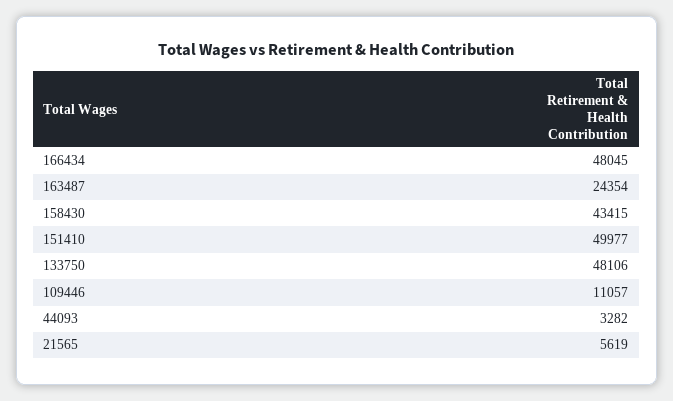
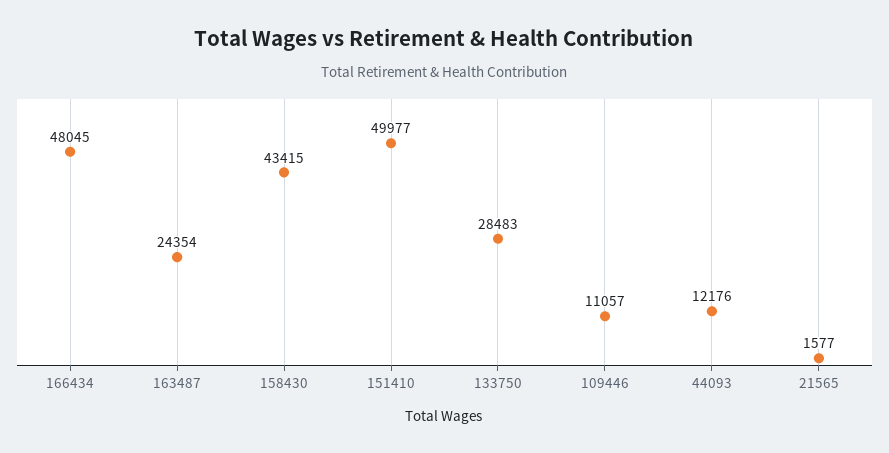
133750: 48106 -> 28483
44093: 3282 -> 12176
21565: 5619 -> 1577

